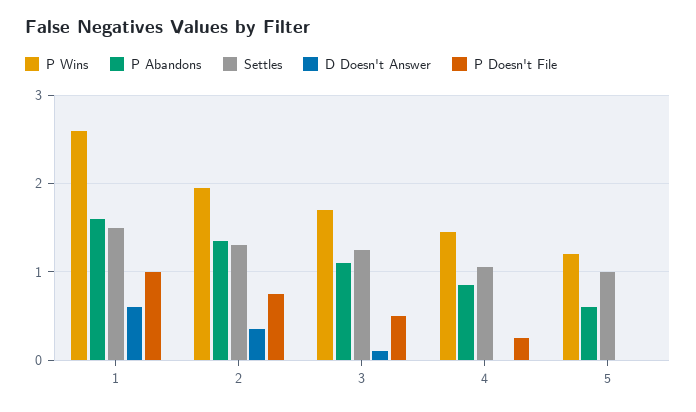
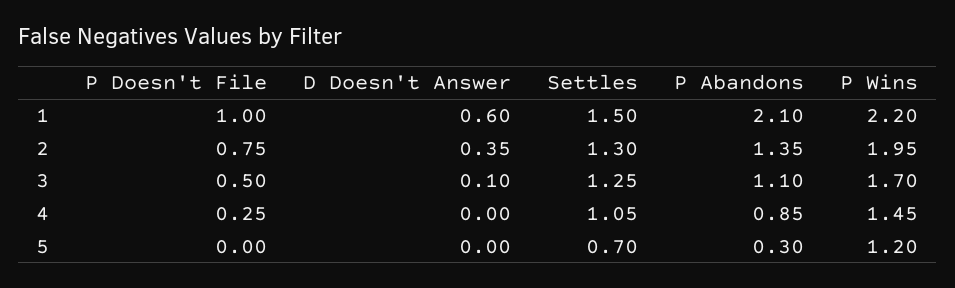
P Wins, 1: 2.6 -> 2.2
P Abandons, 1: 1.6 -> 2.1
P Abandons, 5: 0.6 -> 0.3
Settles, 5: 1 -> 0.7

